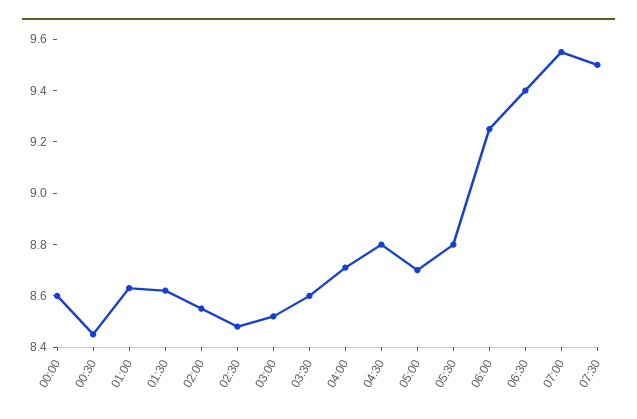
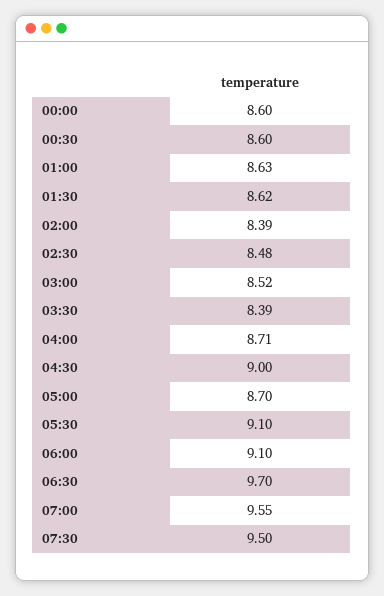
00:30: 8.45 -> 8.6
02:00: 8.55 -> 8.39
03:30: 8.6 -> 8.39
04:30: 8.8 -> 9
05:30: 8.8 -> 9.1
06:00: 9.25 -> 9.1
06:30: 9.4 -> 9.7

